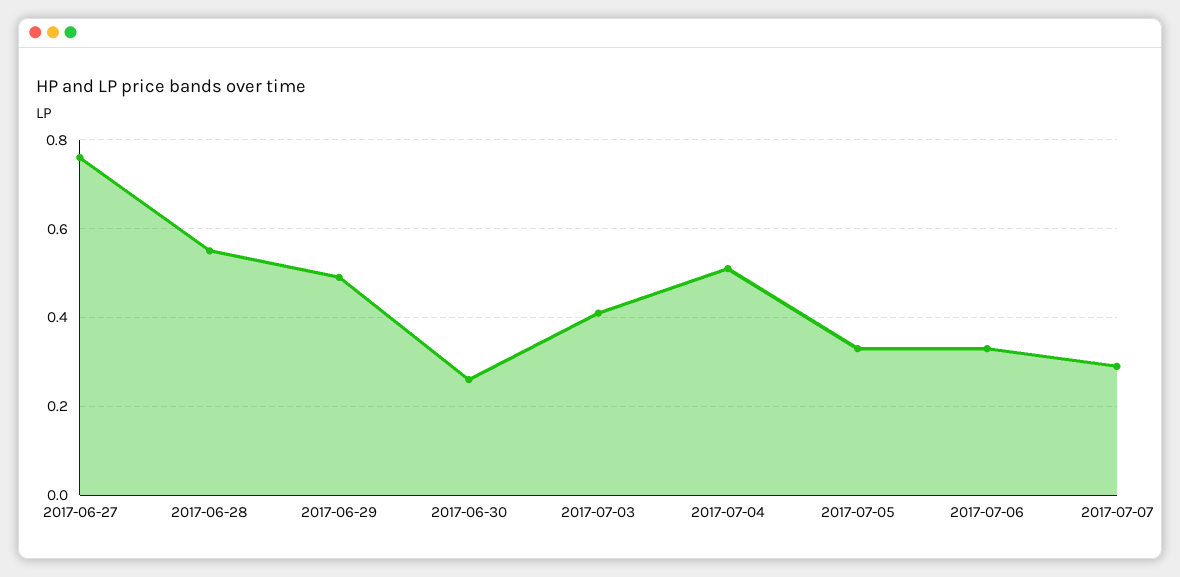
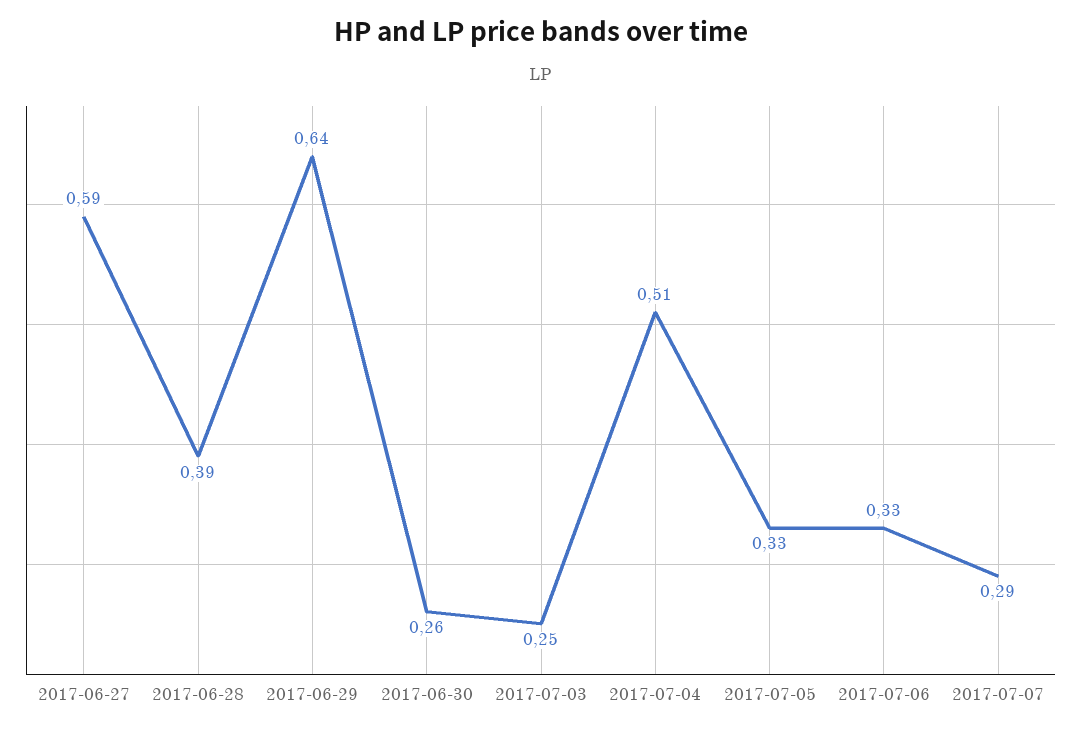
2017-06-27: 0.75 -> 0.59
2017-06-28: 0.55 -> 0.39
2017-06-29: 0.5 -> 0.64
2017-07-03: 0.4 -> 0.25

